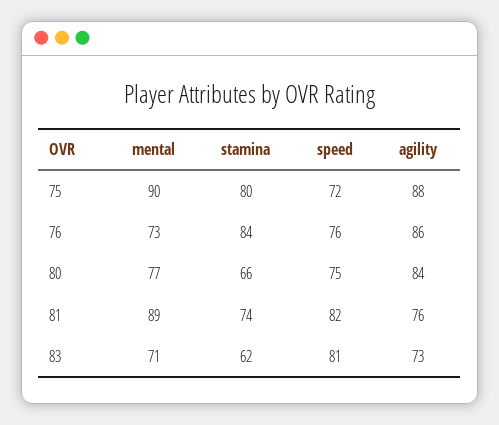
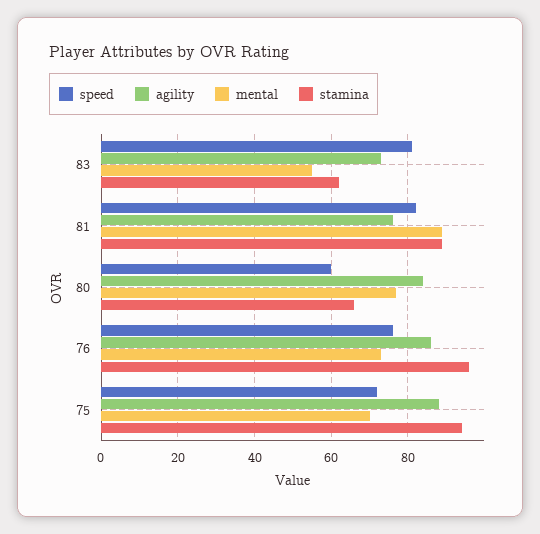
mental, 75: 90 -> 70
stamina, 75: 80 -> 95
stamina, 76: 84 -> 95
speed, 80: 75 -> 60
stamina, 81: 74 -> 90
mental, 83: 71 -> 55

